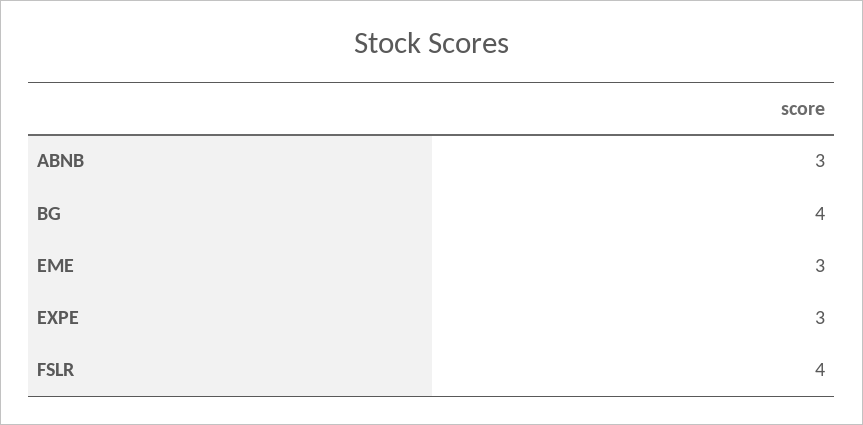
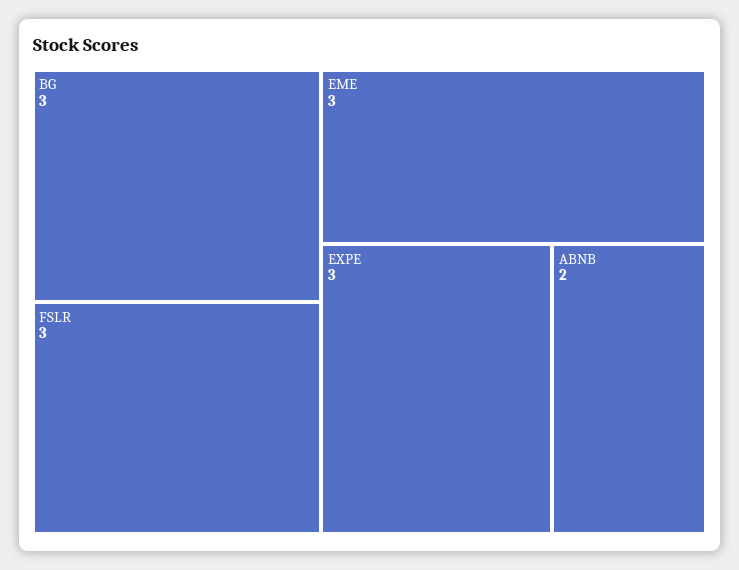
ABNB: 3 -> 2
BG: 4 -> 3
FSLR: 4 -> 3

